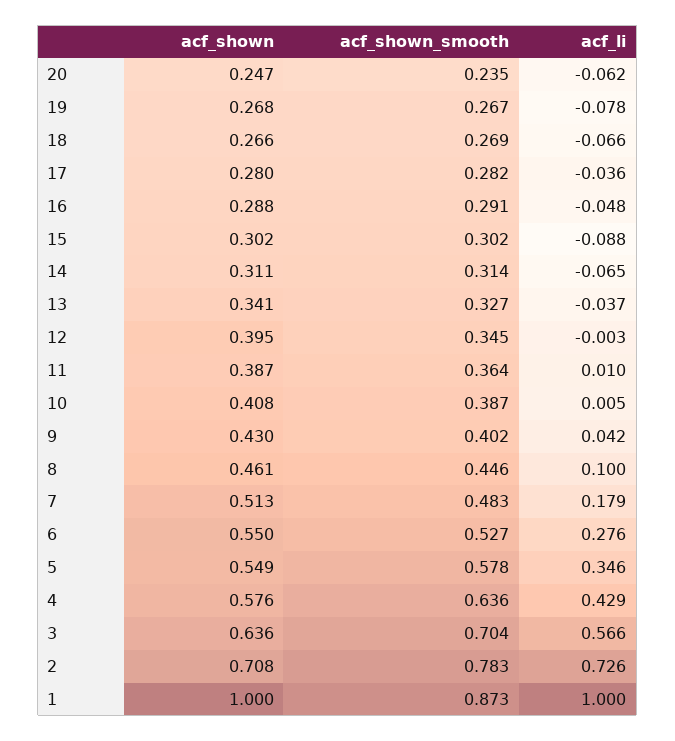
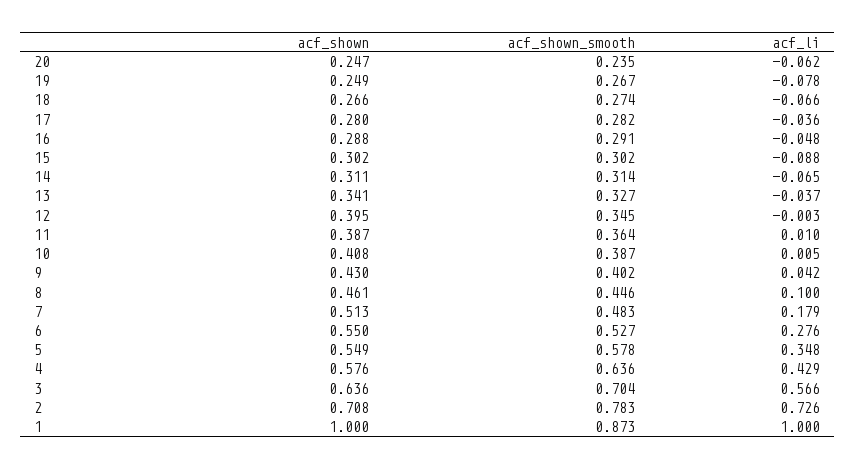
acf_shown, 19: 0.268 -> 0.249
acf_shown_smooth, 18: 0.269 -> 0.274
acf_li, 5: 0.346 -> 0.348

